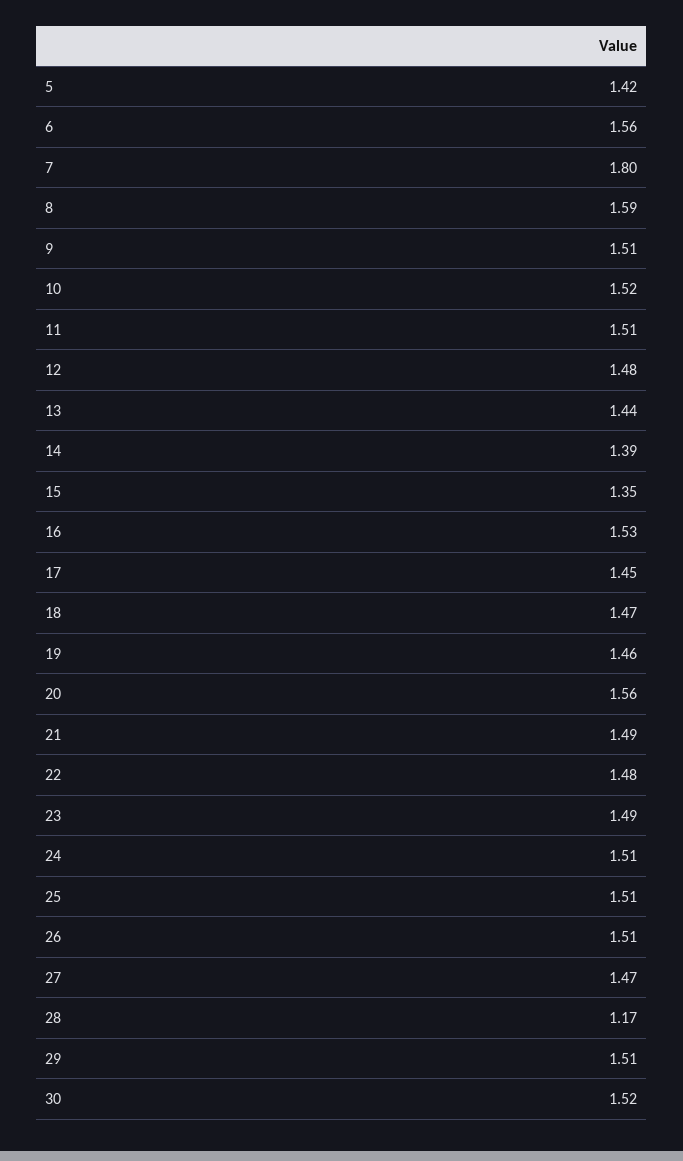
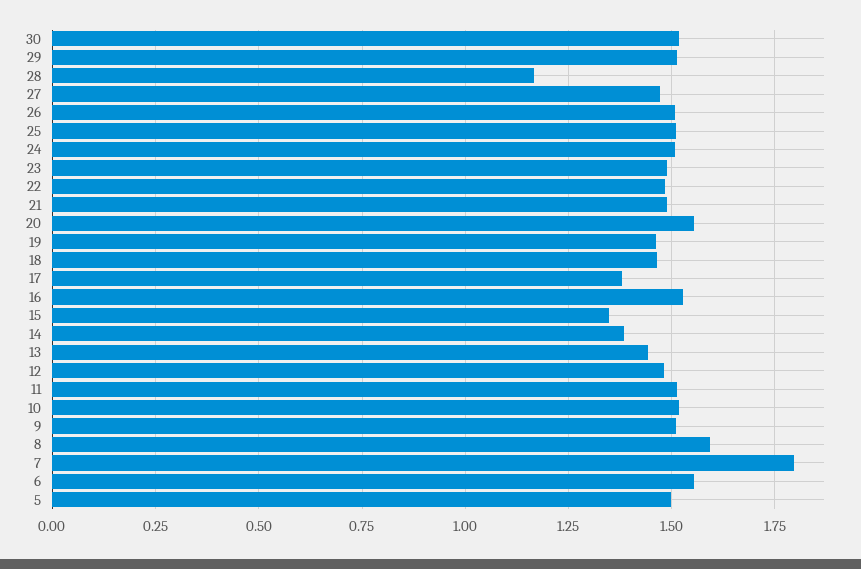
5: 1.42 -> 1.5
17: 1.45 -> 1.375

